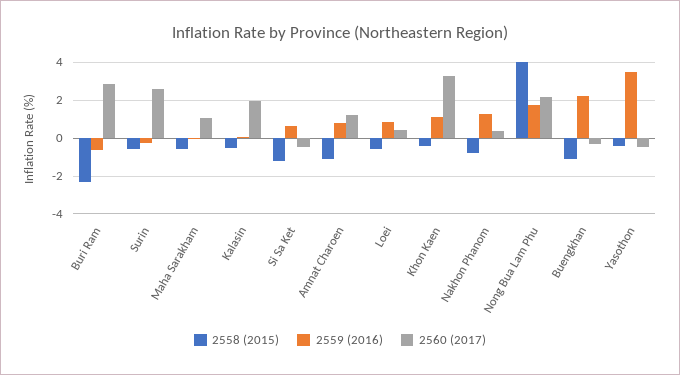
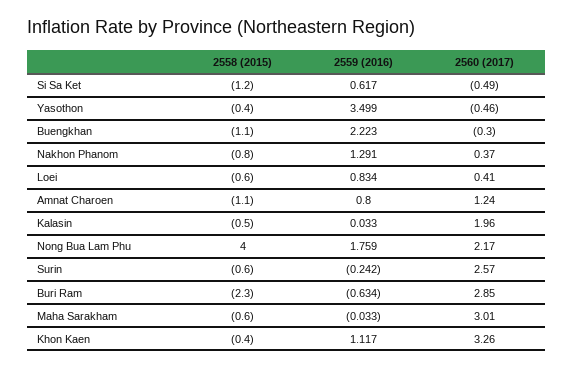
2560 (2017), Maha Sarakham: 1 -> 3.01

